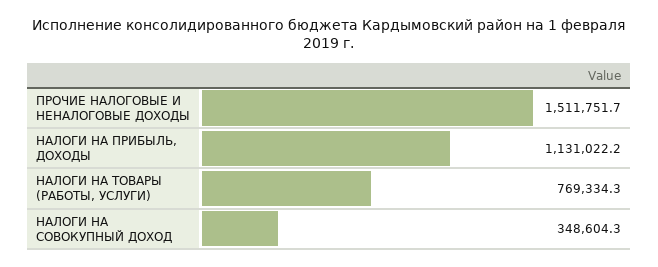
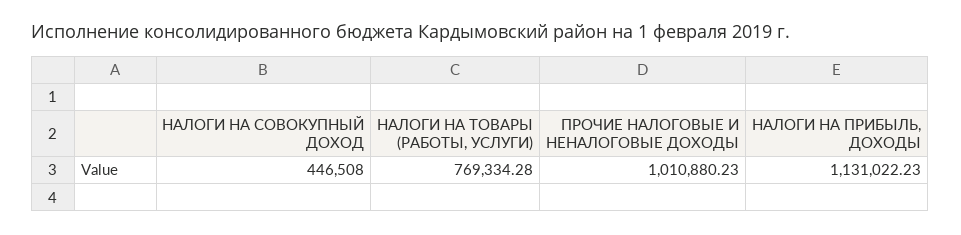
ПРОЧИЕ НАЛОГОВЫЕ И НЕНАЛОГОВЫЕ ДОХОДЫ: 1511751.7 -> 1010880.23
НАЛОГИ НА СОВОКУПНЫЙ ДОХОД: 348604.3 -> 446508

